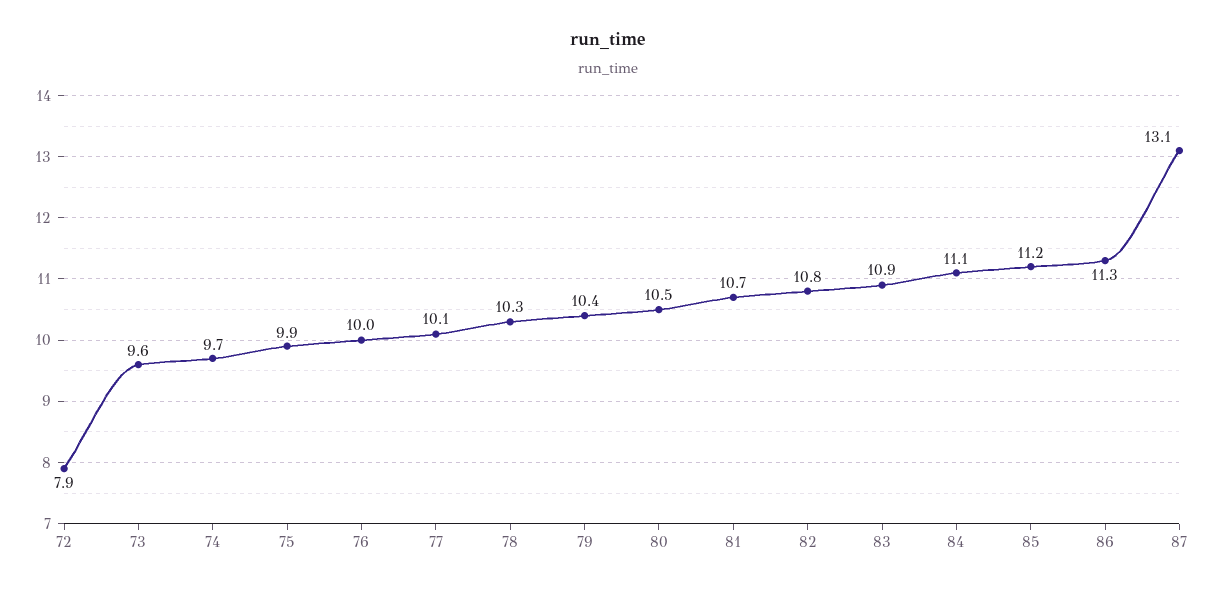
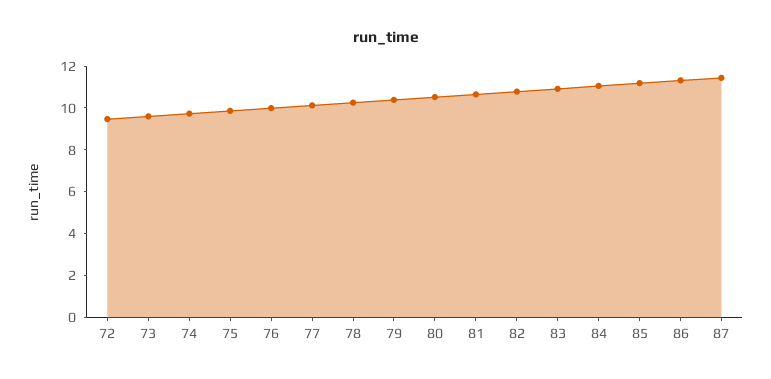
72: 7.9 -> 9.5
87: 13.1 -> 11.5

